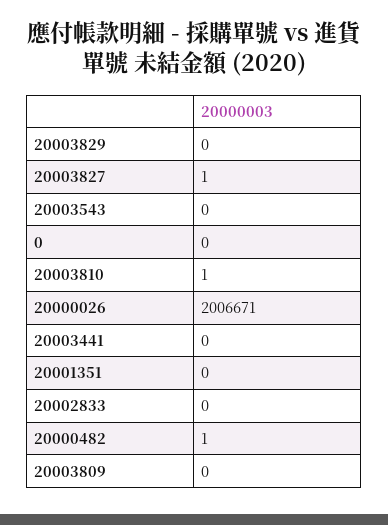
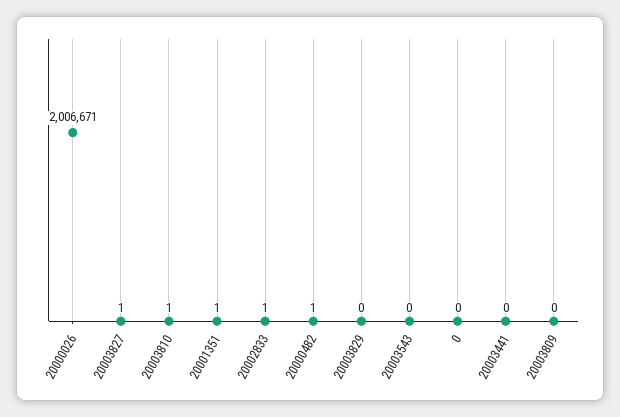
20001351: 0 -> 1
20002833: 0 -> 1

